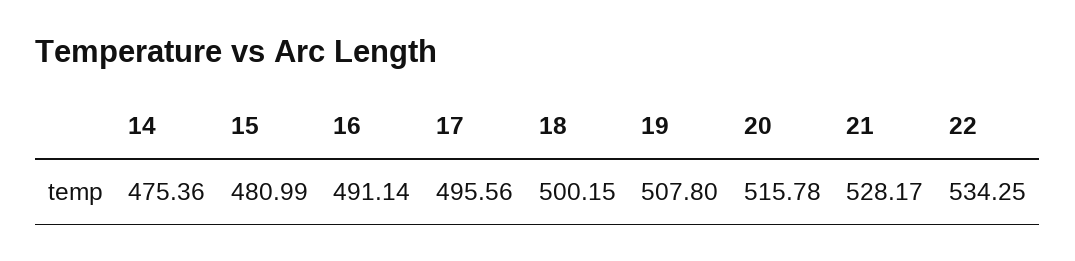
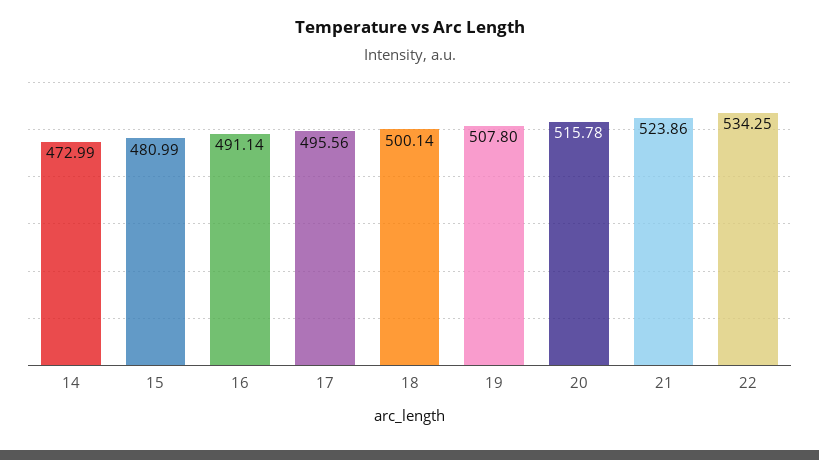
14: 475.36 -> 472.99
18: 500.15 -> 500.14
21: 528.17 -> 523.86

